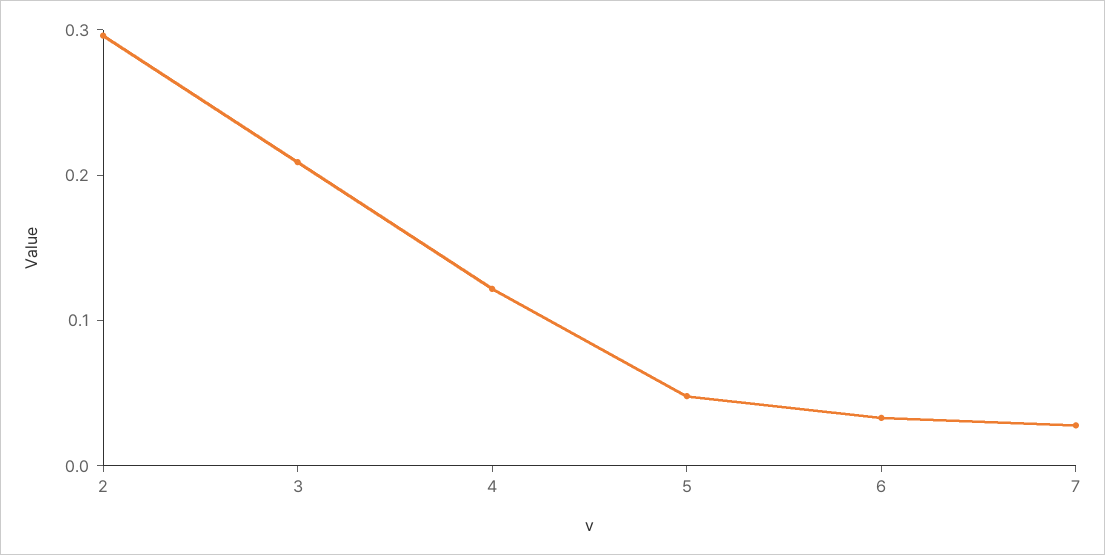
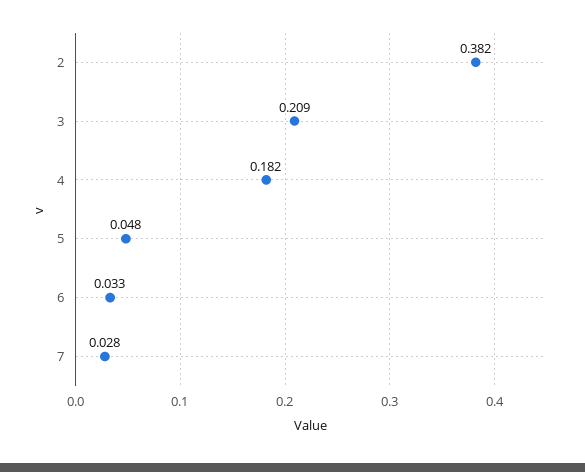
2: 0.3 -> 0.382
4: 0.12 -> 0.182

